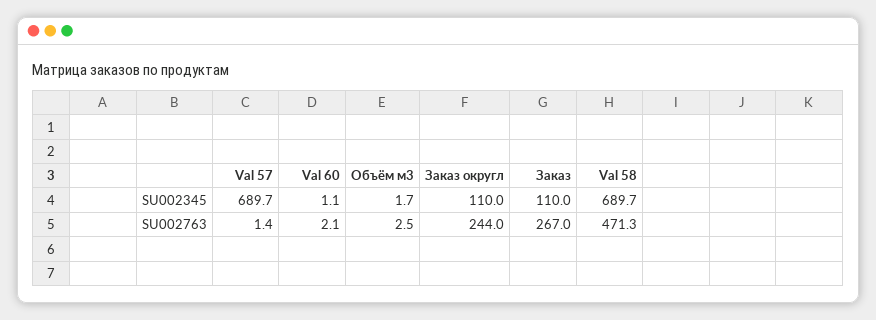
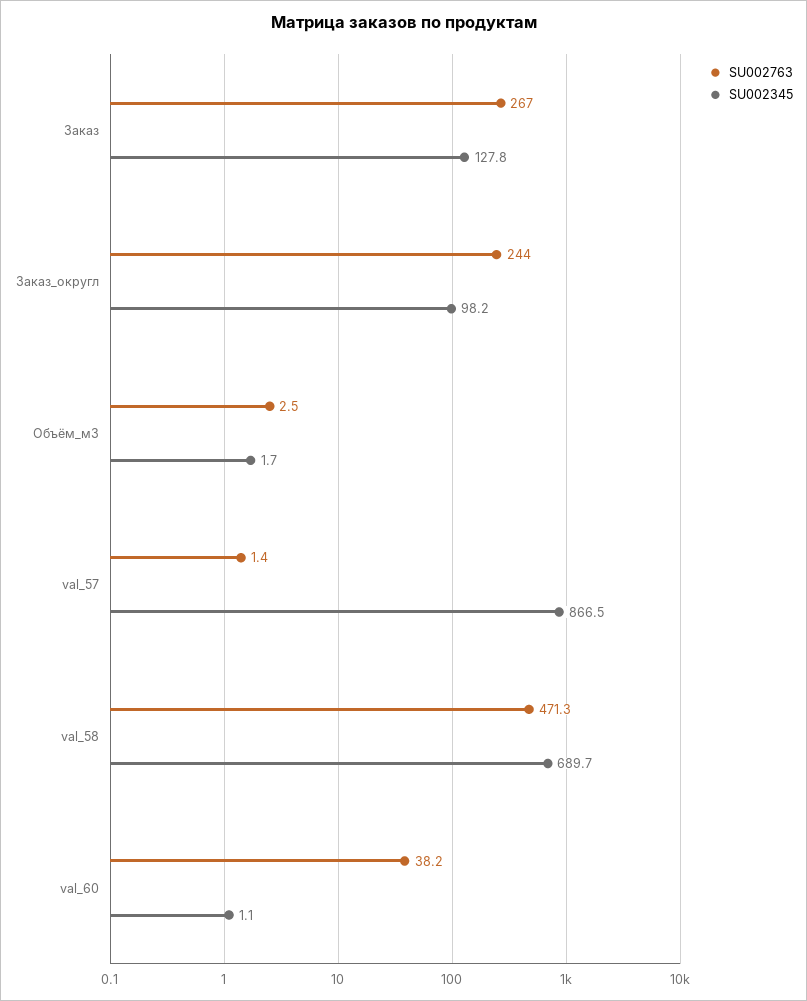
SU002345, Val 57: 689.7 -> 866.5
SU002345, Заказ округл: 110 -> 98.2
SU002345, Заказ: 110 -> 127.8
SU002763, Val 60: 2.1 -> 38.2

